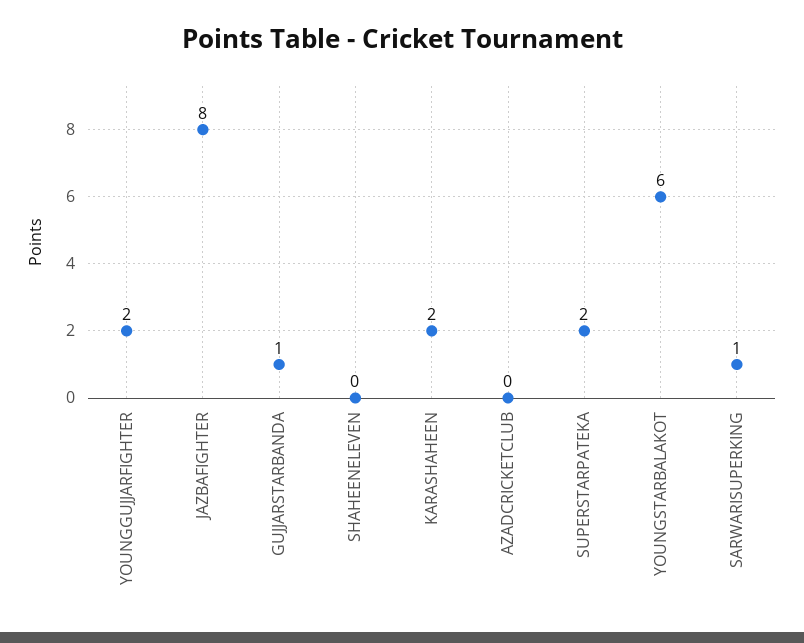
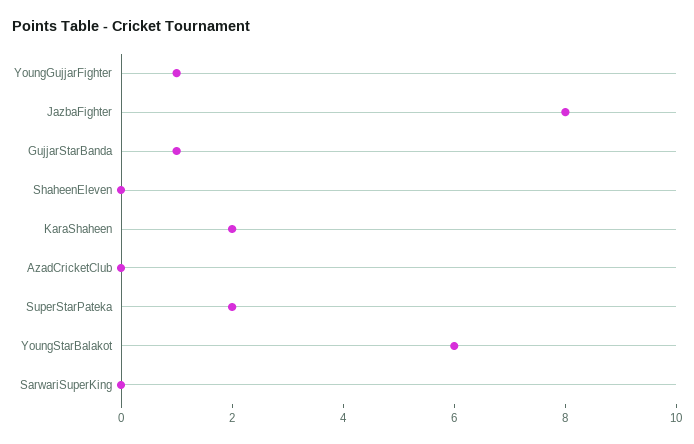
YOUNGGUJJARFIGHTER: 2 -> 1
SARWARISUPERKING: 1 -> 0

